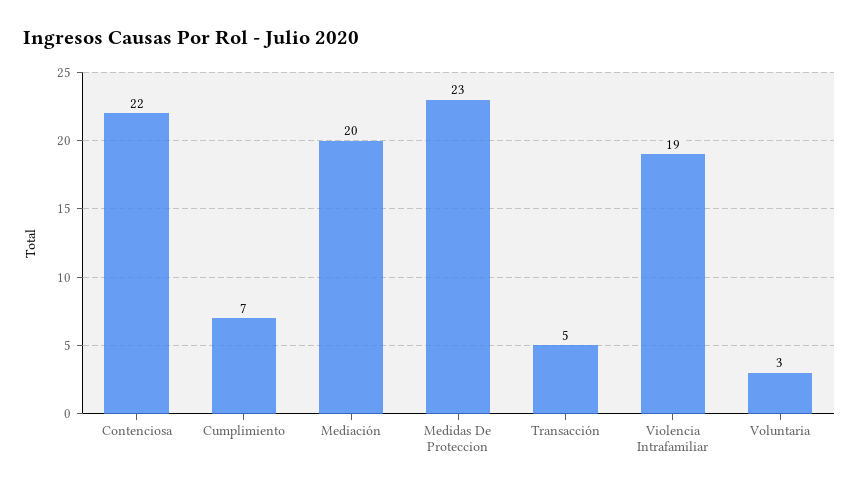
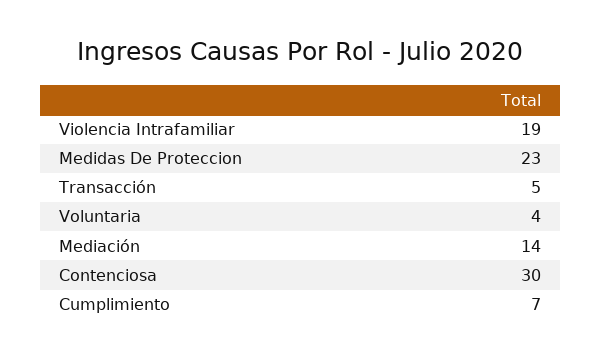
Contenciosa: 22 -> 30
Mediación: 20 -> 14
Voluntaria: 3 -> 4

